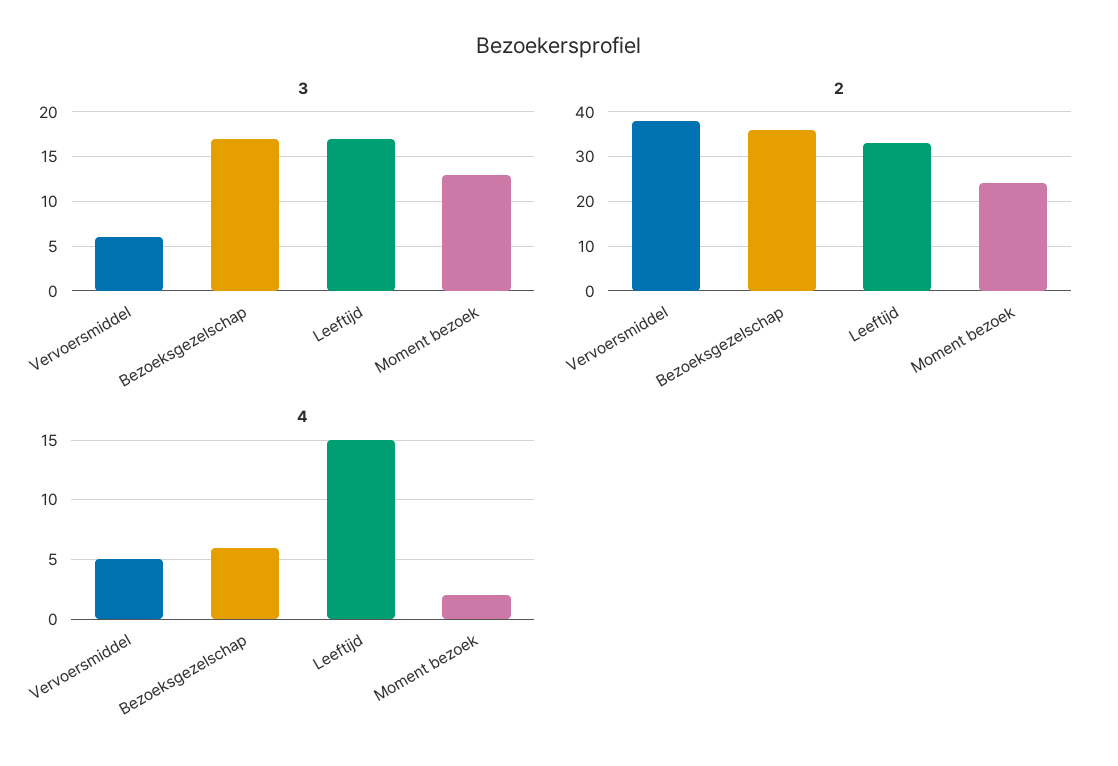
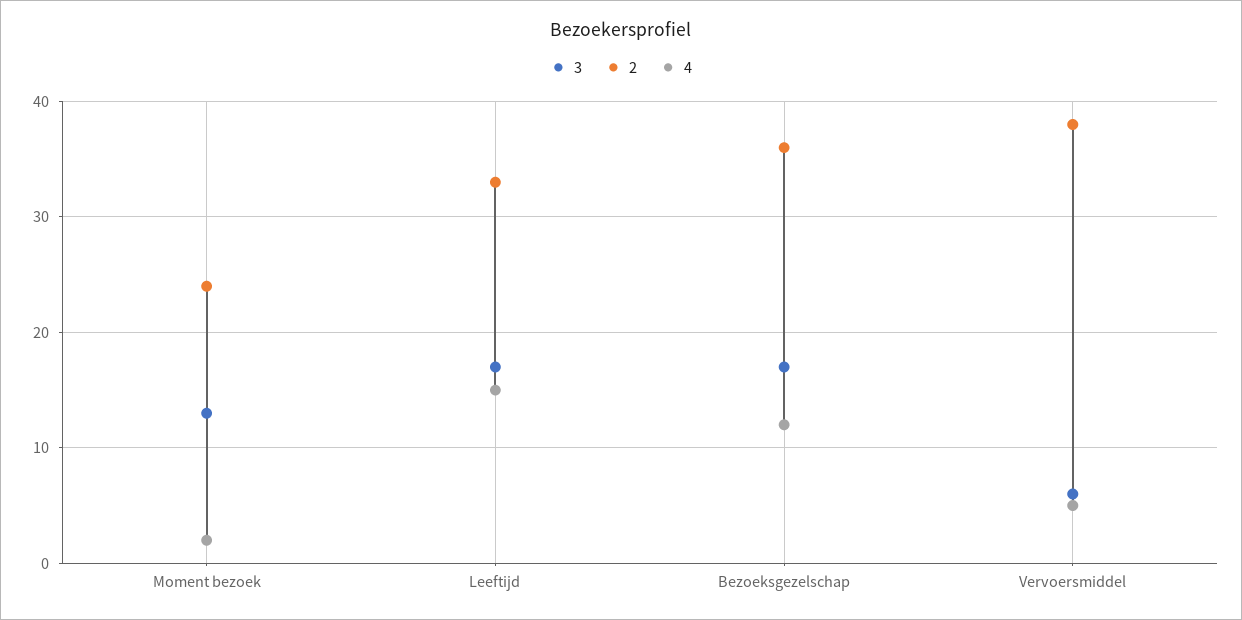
4, Bezoeksgezelschap: 6 -> 12

